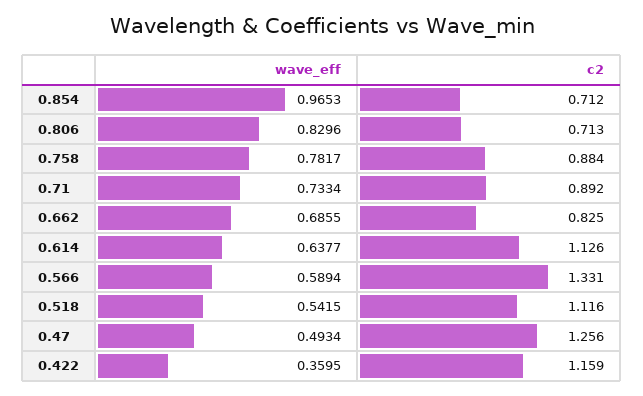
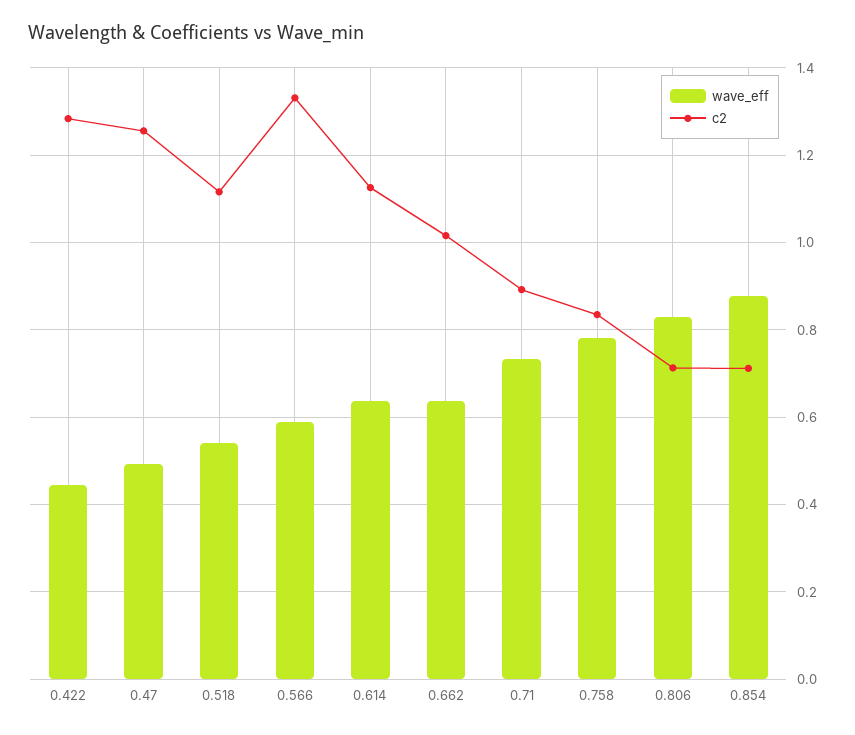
wave_eff, 0.854: 0.9653 -> 0.88
c2, 0.758: 0.884 -> 0.84
wave_eff, 0.662: 0.6855 -> 0.64
c2, 0.662: 0.825 -> 1.02
wave_eff, 0.422: 0.3595 -> 0.44
c2, 0.422: 1.159 -> 1.28

